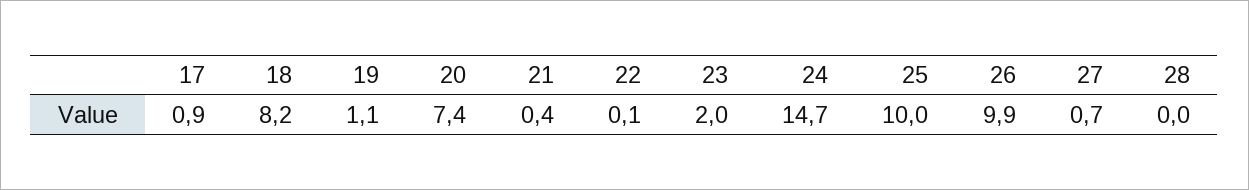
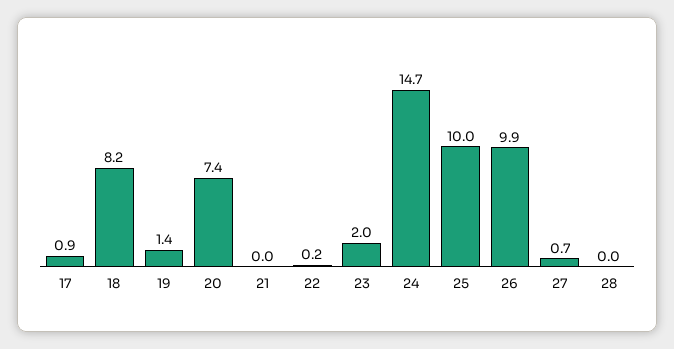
19: 1.1 -> 1.4
21: 0.4 -> 0
22: 0.1 -> 0.2

